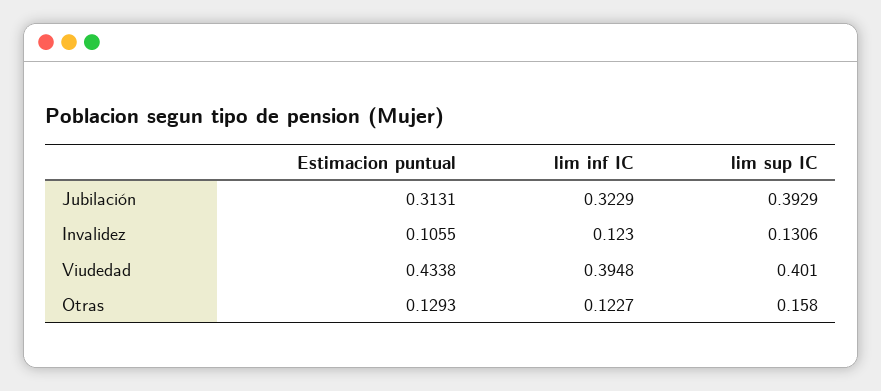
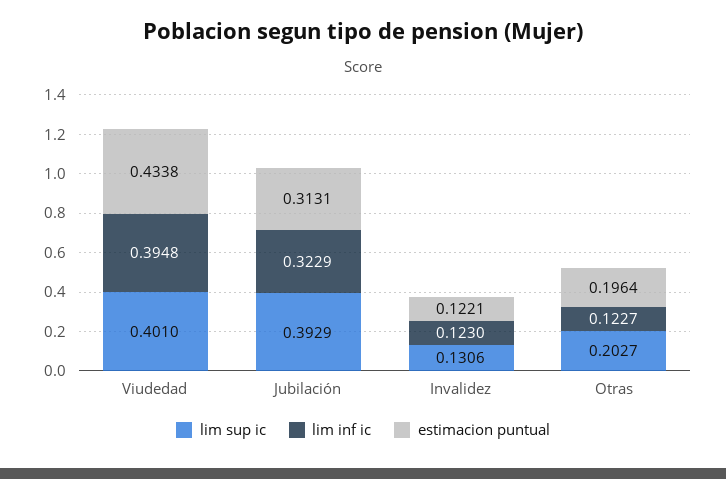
Estimacion puntual, Invalidez: 0.1055 -> 0.1221
Estimacion puntual, Otras: 0.1293 -> 0.1964
lim sup IC, Otras: 0.158 -> 0.2027

